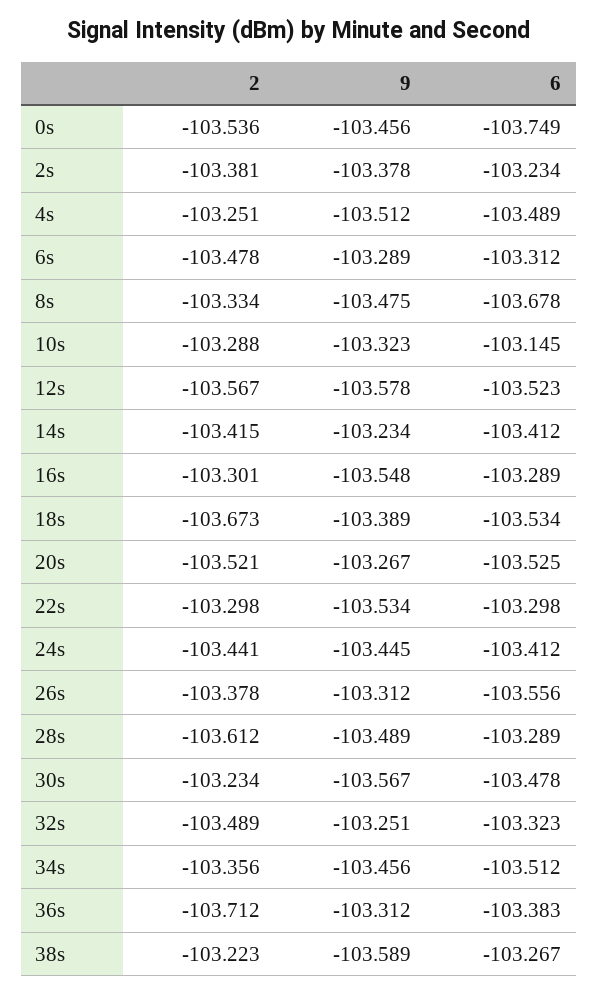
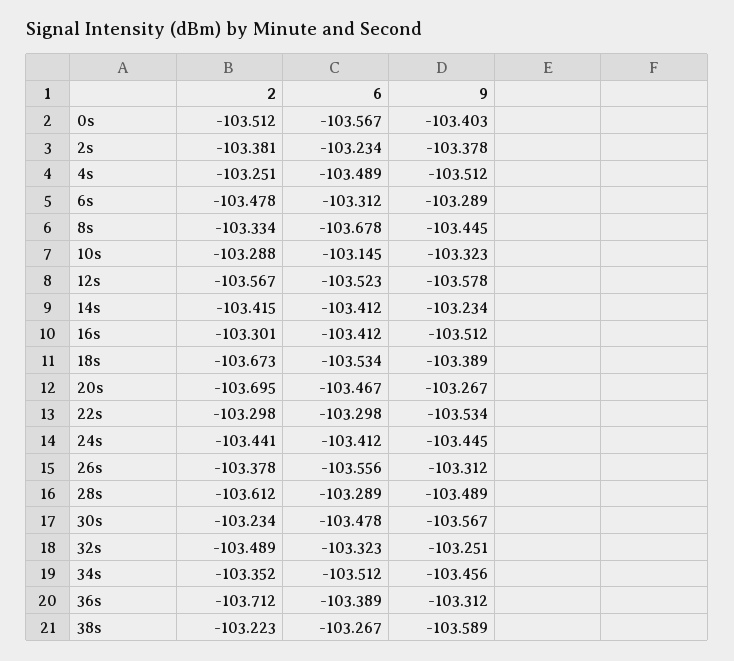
2, 0s: -103.536 -> -103.512
9, 0s: -103.456 -> -103.403
6, 0s: -103.749 -> -103.567
9, 8s: -103.475 -> -103.445
9, 16s: -103.548 -> -103.512
6, 16s: -103.289 -> -103.412
2, 20s: -103.521 -> -103.695
6, 20s: -103.525 -> -103.467
2, 34s: -103.356 -> -103.352
6, 36s: -103.383 -> -103.389

